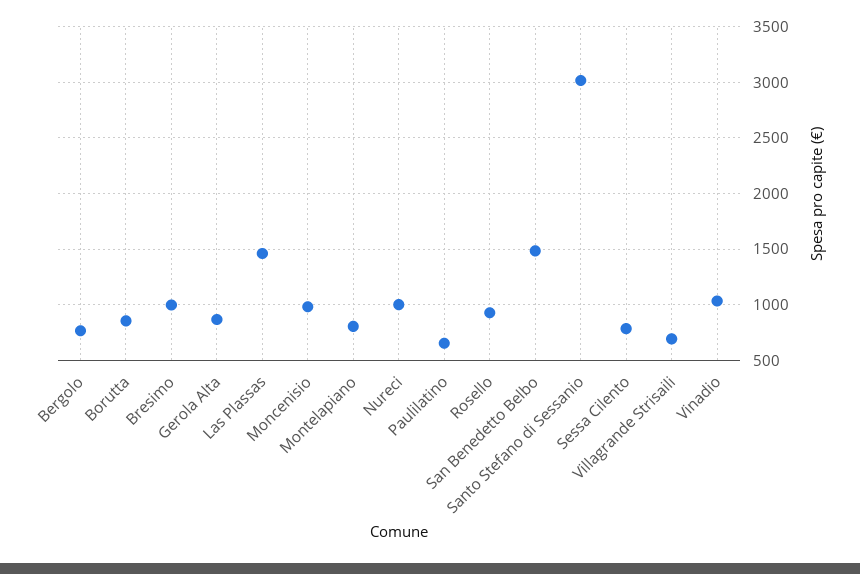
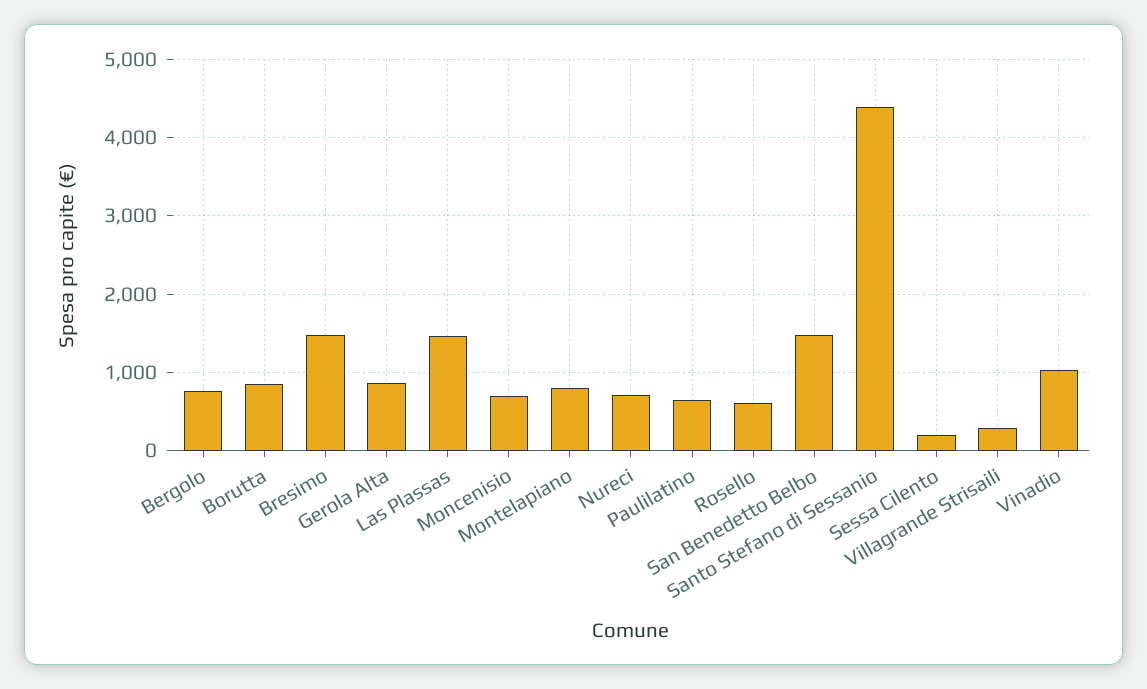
Bresimo: 1000 -> 1500
Moncenisio: 1000 -> 700
Nureci: 1000 -> 700
Rosello: 900 -> 600
Santo Stefano di Sessanio: 3000 -> 4400
Sessa Cilento: 800 -> 200
Villagrande Strisaili: 700 -> 300

